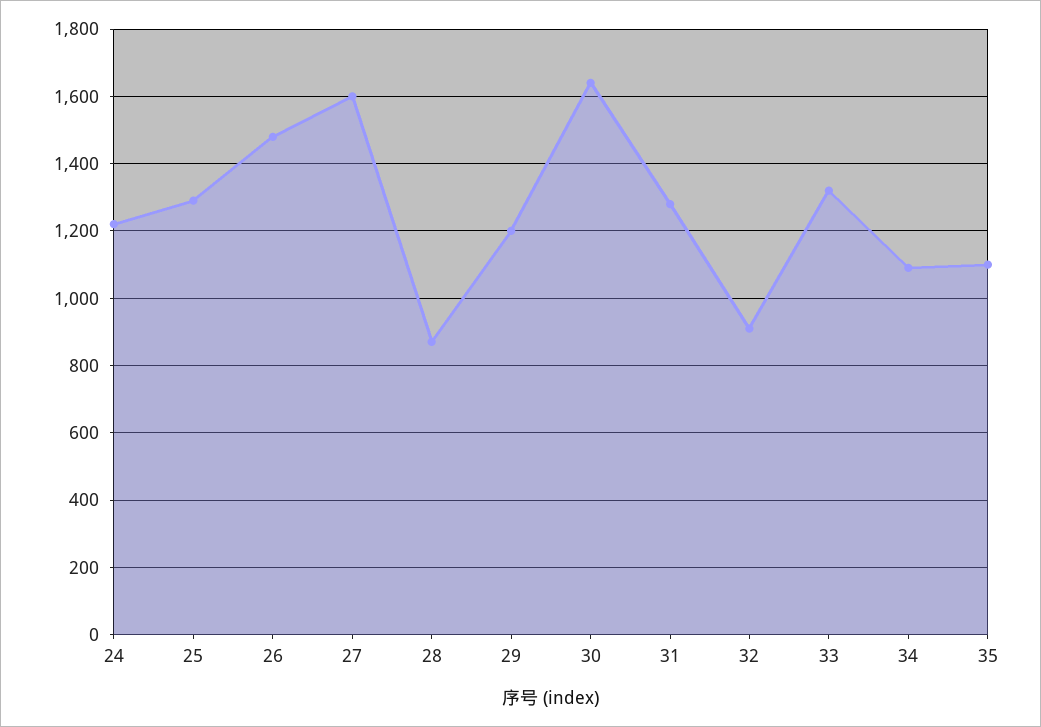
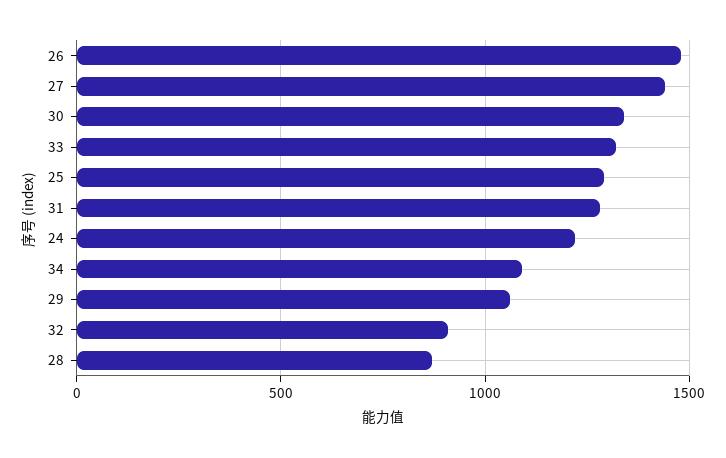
27: 1600 -> 1450
29: 1200 -> 1050
30: 1640 -> 1350
35: 1100 -> none

